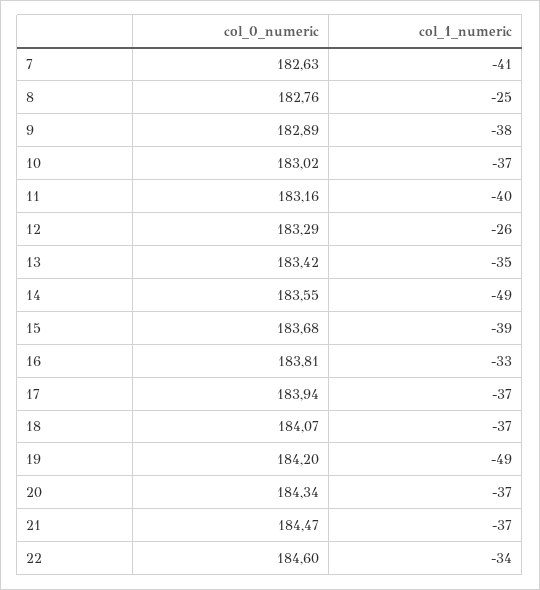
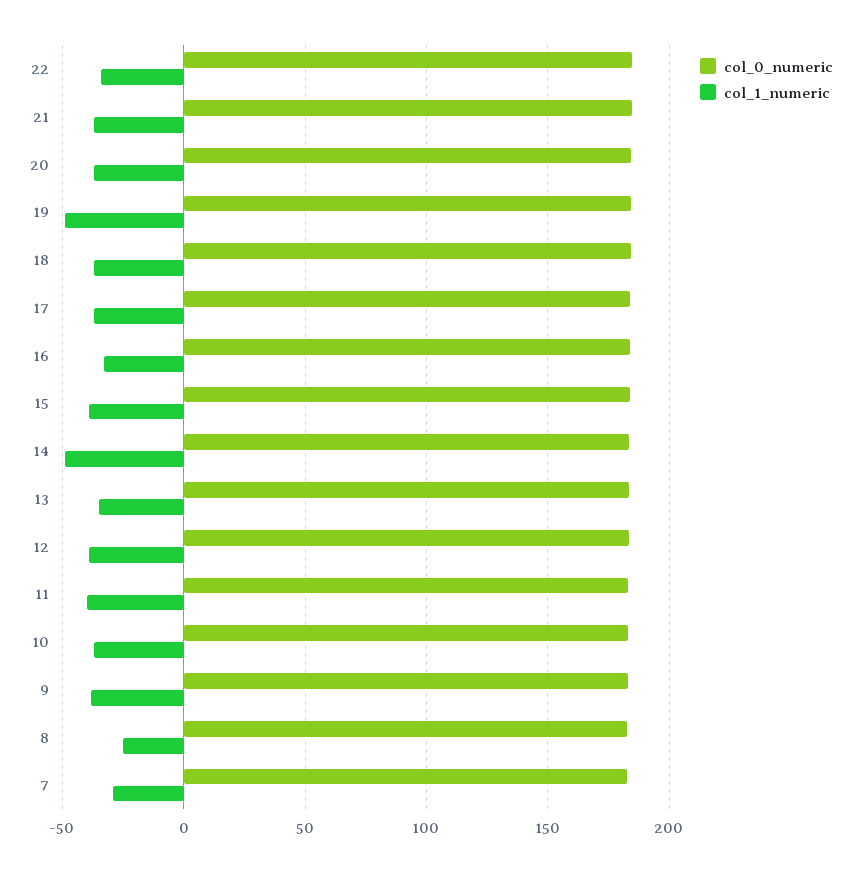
col_1_numeric, 7: -41 -> -30
col_1_numeric, 12: -26 -> -40

